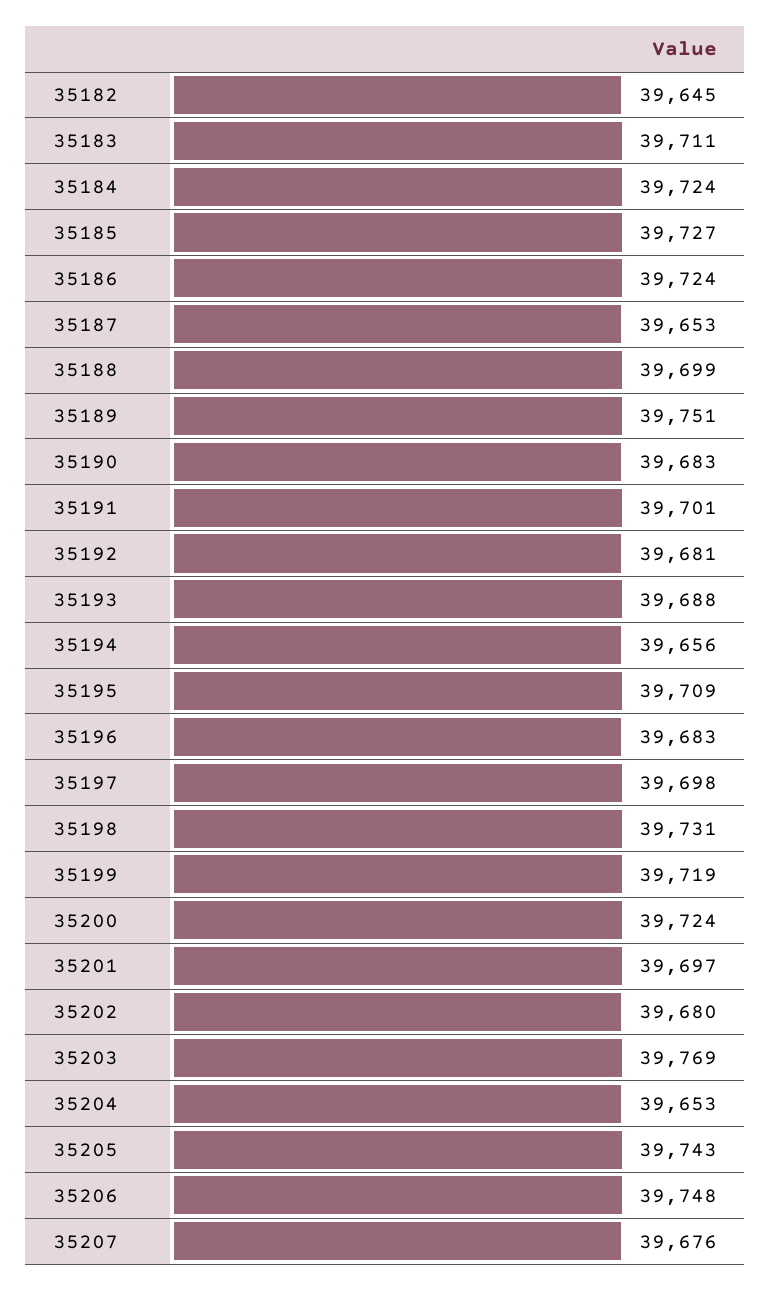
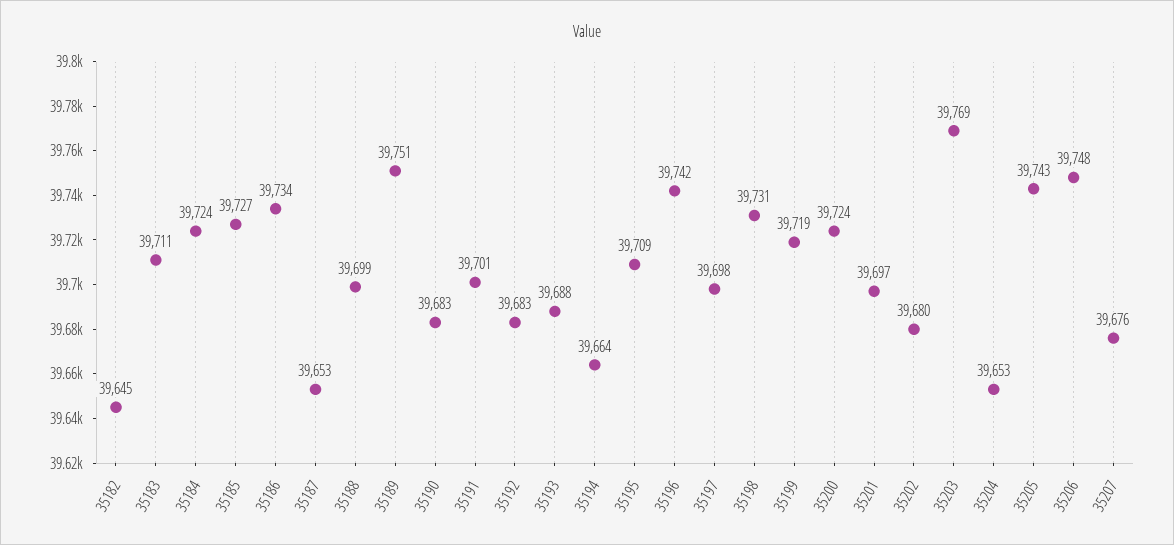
35186: 39724 -> 39734
35192: 39681 -> 39683
35194: 39656 -> 39664
35196: 39683 -> 39742

